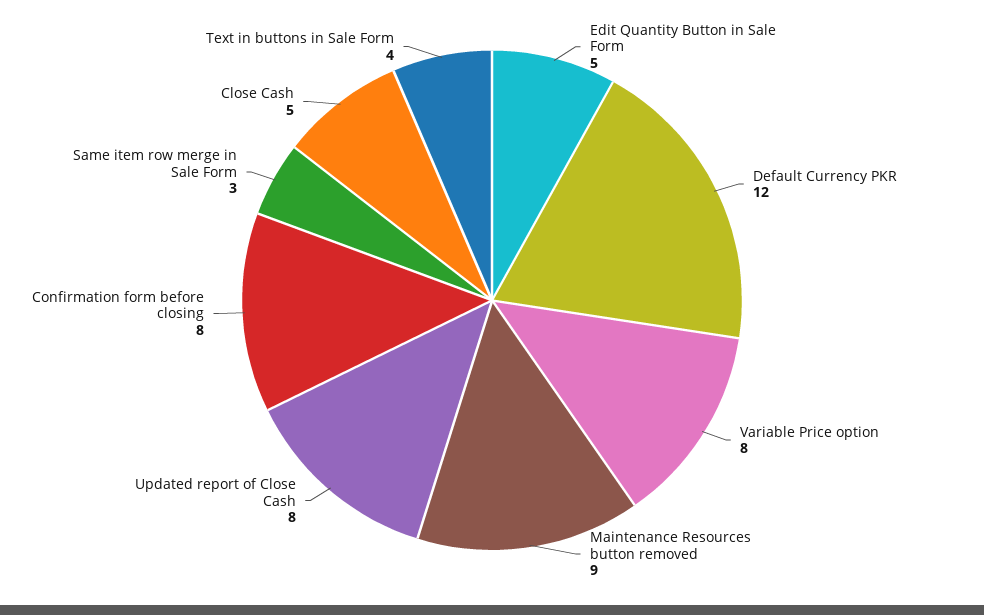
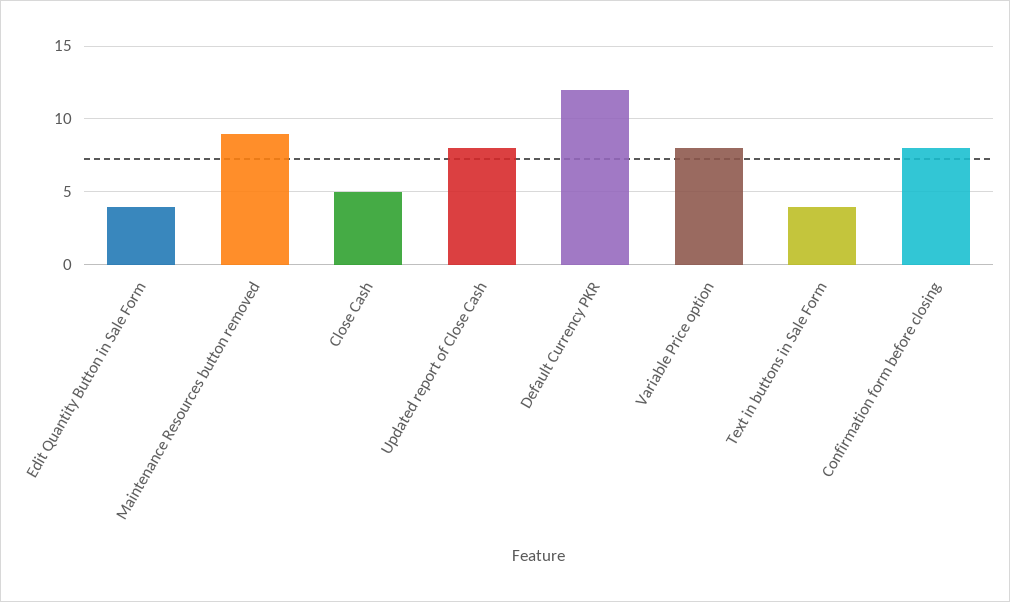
Edit Quantity Button in Sale Form: 5 -> 4
Same item row merge in Sale Form: 3 -> none

